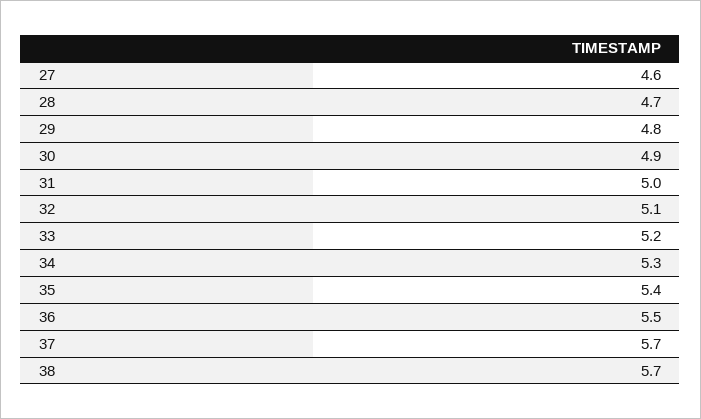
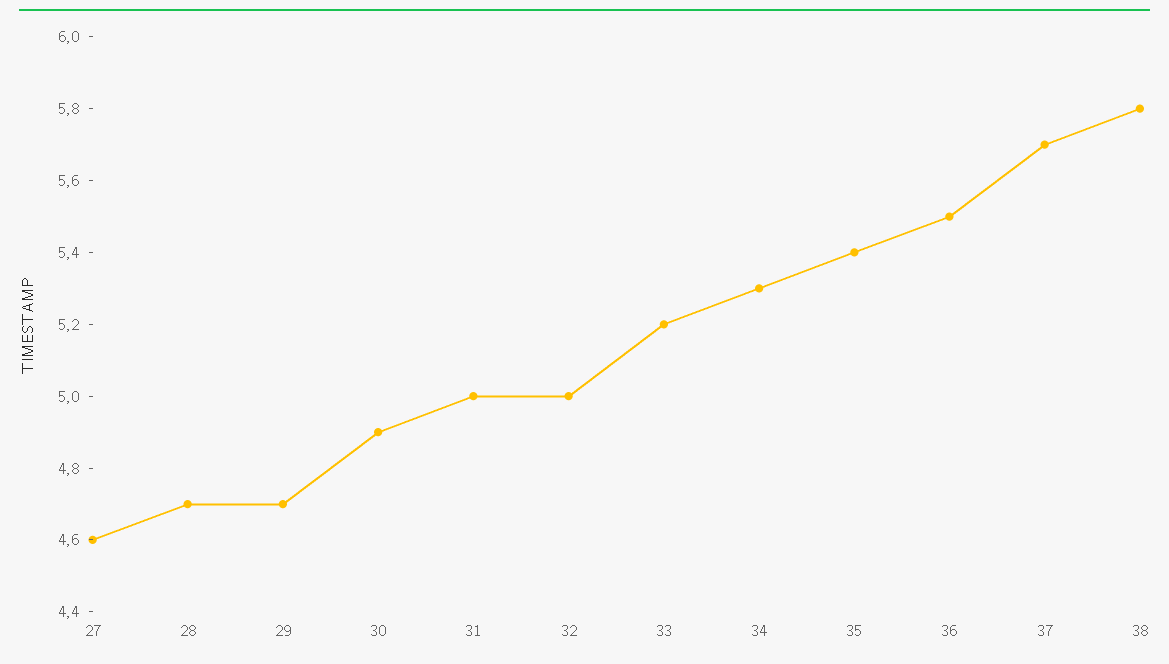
29: 4.8 -> 4.7
32: 5.1 -> 5
38: 5.7 -> 5.8

